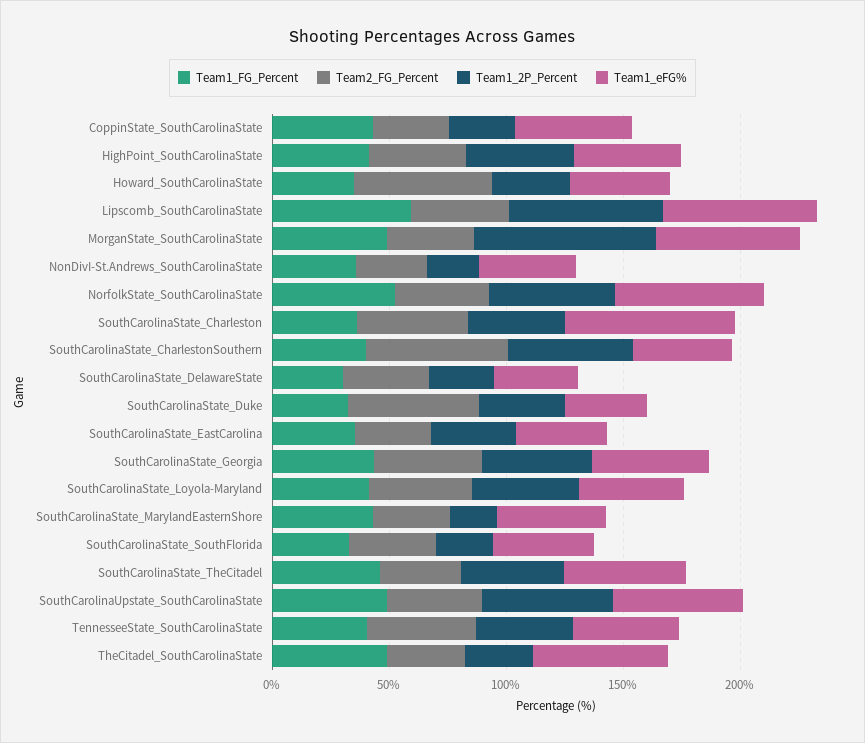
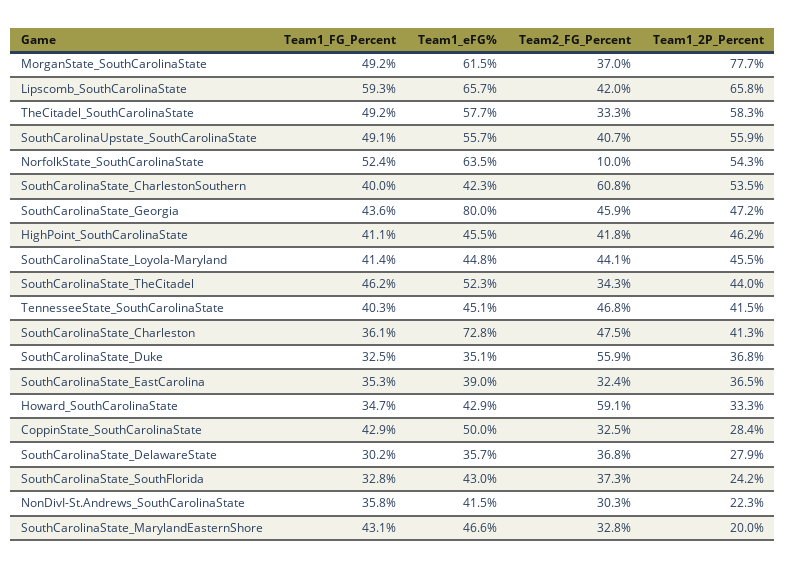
Team2_FG_Percent, NorfolkState_SouthCarolinaState: 40 -> 10
Team1_eFG%, SouthCarolinaState_Georgia: 50 -> 80
Team1_2P_Percent, TheCitadel_SouthCarolinaState: 30 -> 58.3

